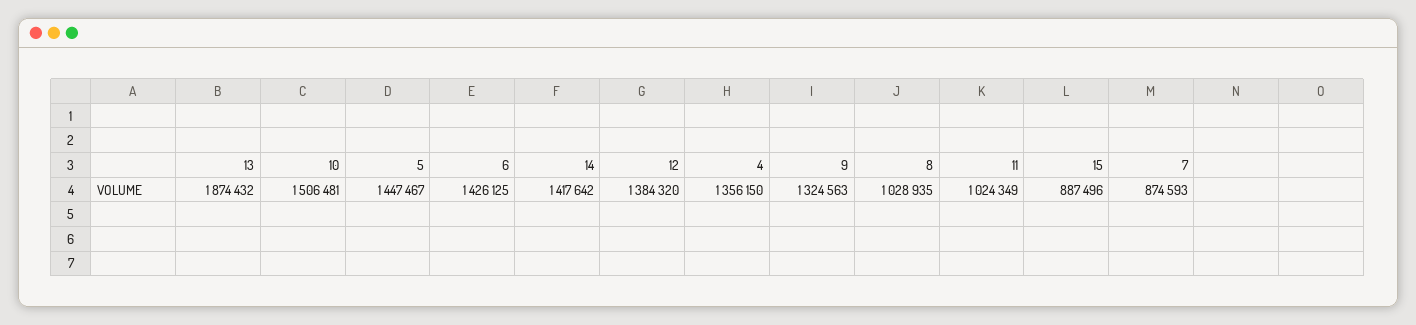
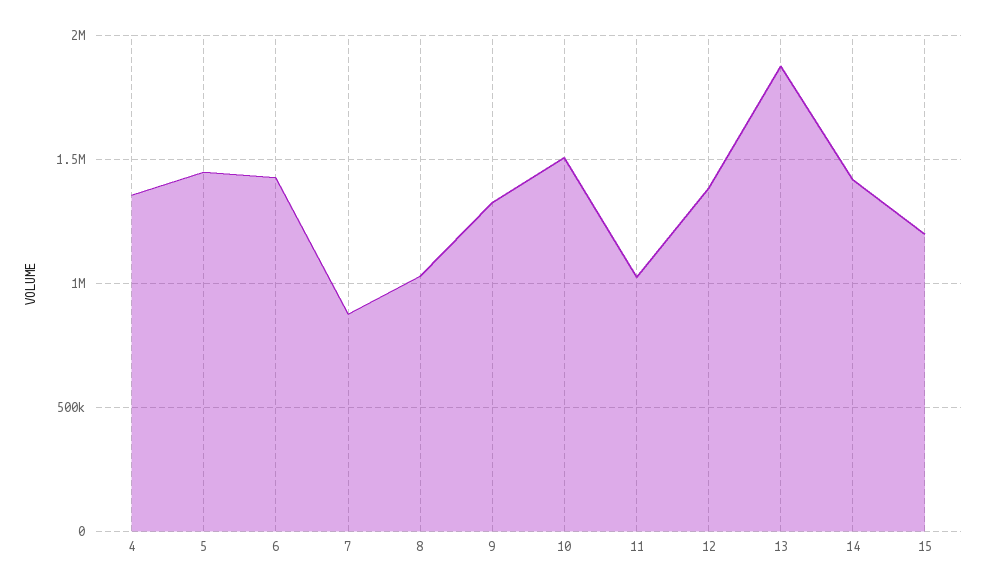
15: 887496 -> 1200000

